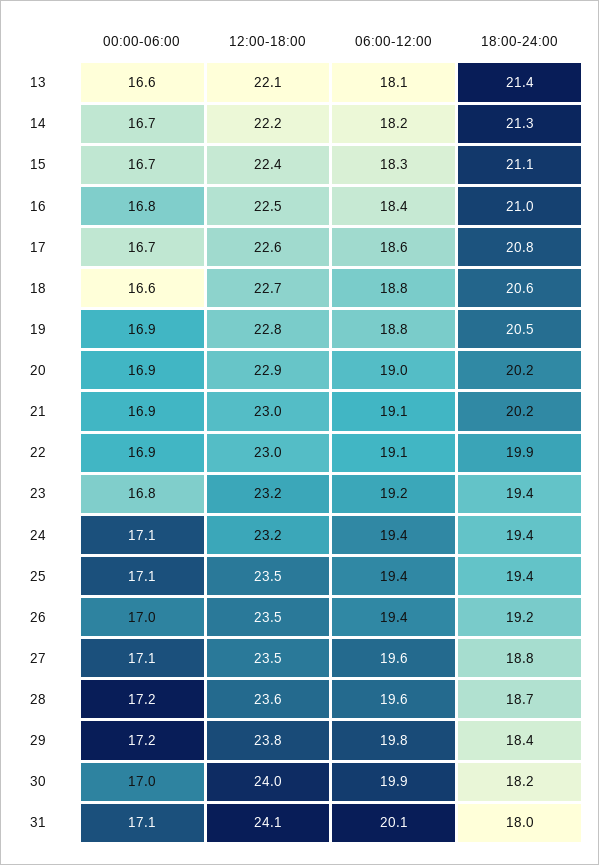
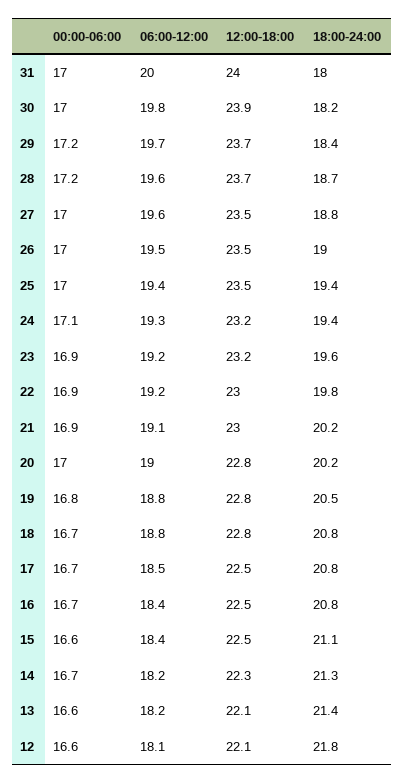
06:00-12:00, 13: 18.1 -> 18.2
12:00-18:00, 14: 22.2 -> 22.3
00:00-06:00, 15: 16.7 -> 16.6
12:00-18:00, 15: 22.4 -> 22.5
06:00-12:00, 15: 18.3 -> 18.4
00:00-06:00, 16: 16.8 -> 16.7
18:00-24:00, 16: 21 -> 20.8
12:00-18:00, 17: 22.6 -> 22.5
06:00-12:00, 17: 18.6 -> 18.5
00:00-06:00, 18: 16.6 -> 16.7
12:00-18:00, 18: 22.7 -> 22.8
18:00-24:00, 18: 20.6 -> 20.8
00:00-06:00, 19: 16.9 -> 16.8
00:00-06:00, 20: 16.9 -> 17
12:00-18:00, 20: 22.9 -> 22.8
06:00-12:00, 22: 19.1 -> 19.2
18:00-24:00, 22: 19.9 -> 19.8
00:00-06:00, 23: 16.8 -> 16.9
18:00-24:00, 23: 19.4 -> 19.6
06:00-12:00, 24: 19.4 -> 19.3
00:00-06:00, 25: 17.1 -> 17
06:00-12:00, 26: 19.4 -> 19.5
18:00-24:00, 26: 19.2 -> 19
00:00-06:00, 27: 17.1 -> 17
12:00-18:00, 28: 23.6 -> 23.7
12:00-18:00, 29: 23.8 -> 23.7
06:00-12:00, 29: 19.8 -> 19.7
12:00-18:00, 30: 24 -> 23.9
06:00-12:00, 30: 19.9 -> 19.8
00:00-06:00, 31: 17.1 -> 17
12:00-18:00, 31: 24.1 -> 24
06:00-12:00, 31: 20.1 -> 20
00:00-06:00, 12: none -> 16.6
06:00-12:00, 12: none -> 18.1
12:00-18:00, 12: none -> 22.1
18:00-24:00, 12: none -> 21.8

